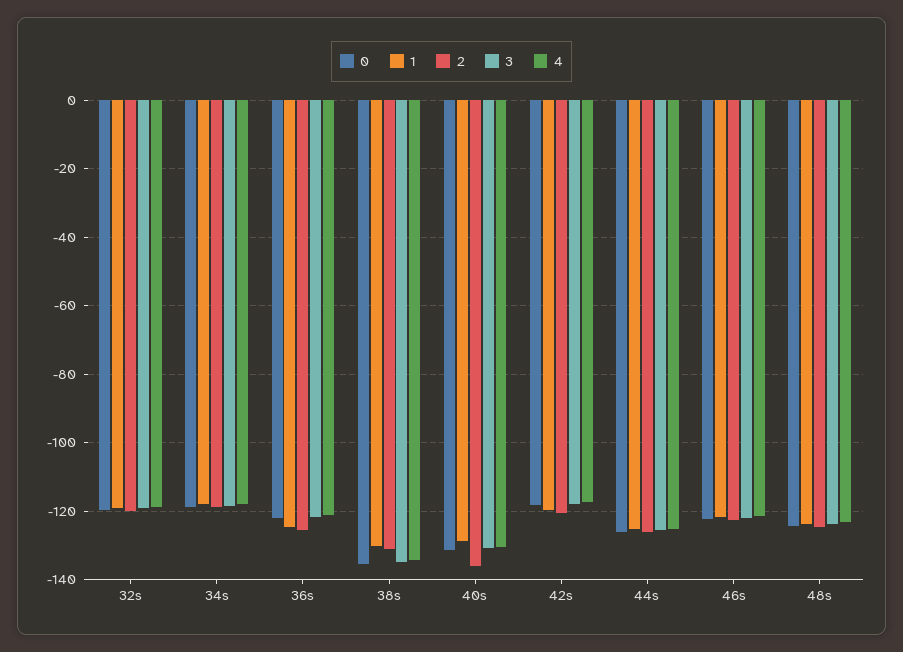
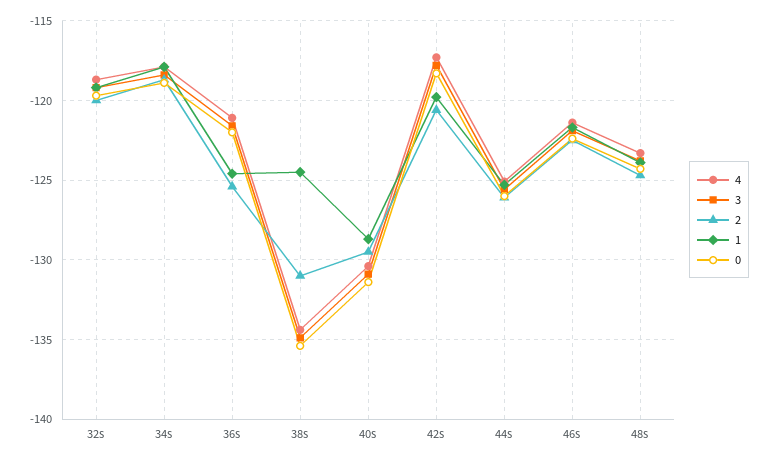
1, 38s: -130 -> -124.5
2, 40s: -136 -> -129.5

